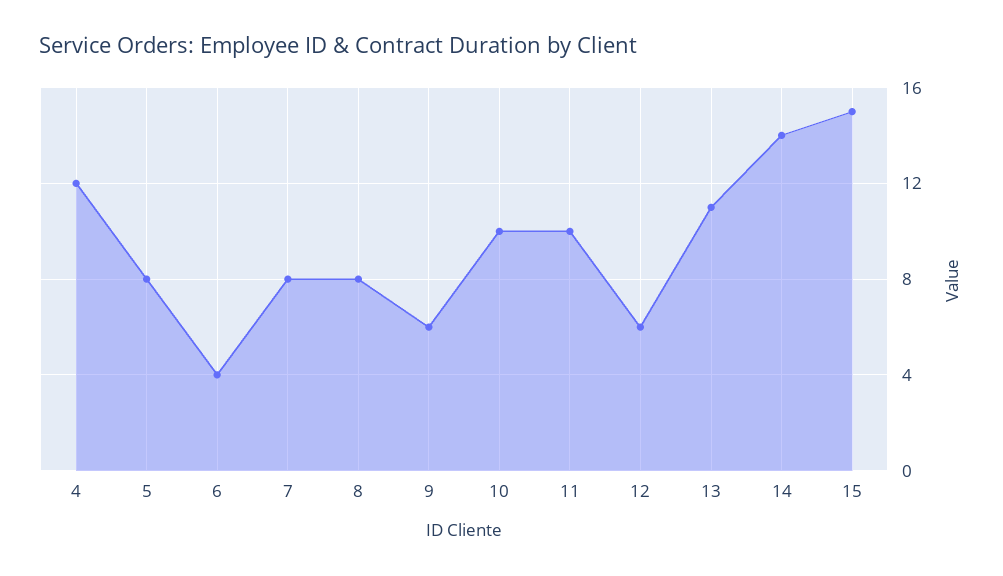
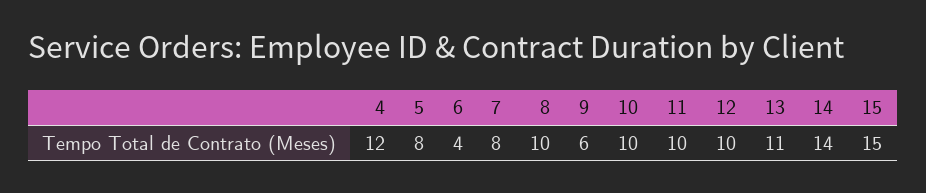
8: 8 -> 10
12: 6 -> 10

